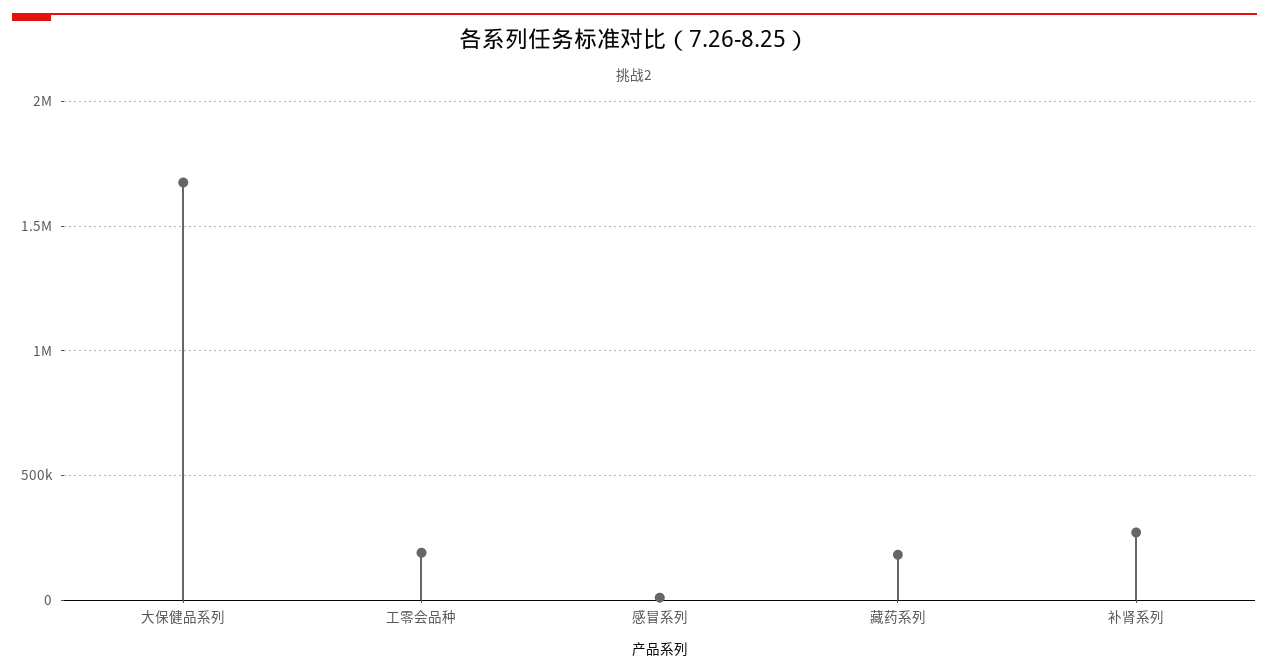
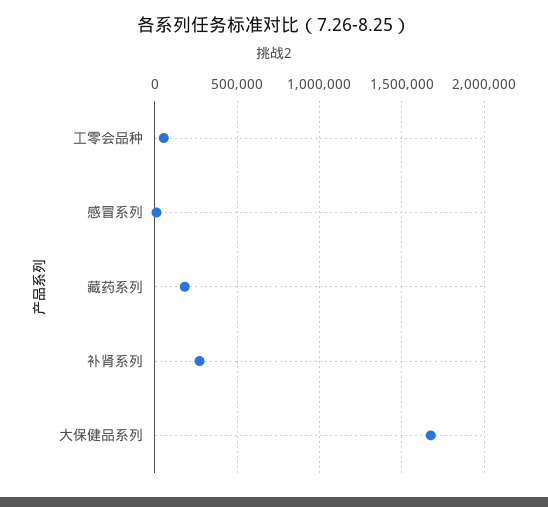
工零会品种: 200000 -> 50000

